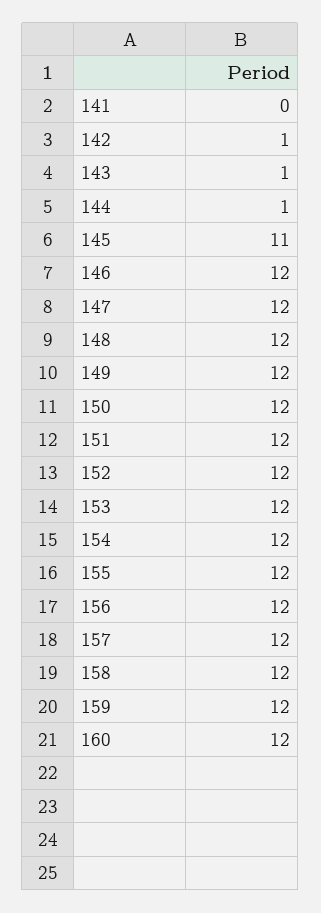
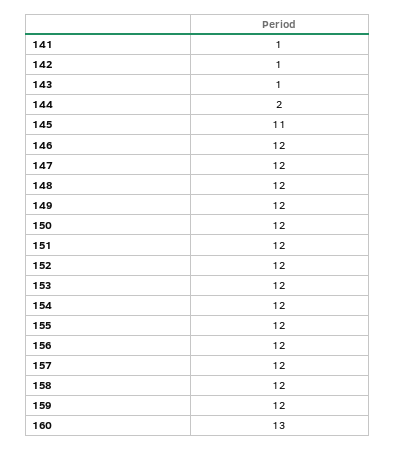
141: 0 -> 1
144: 1 -> 2
160: 12 -> 13

